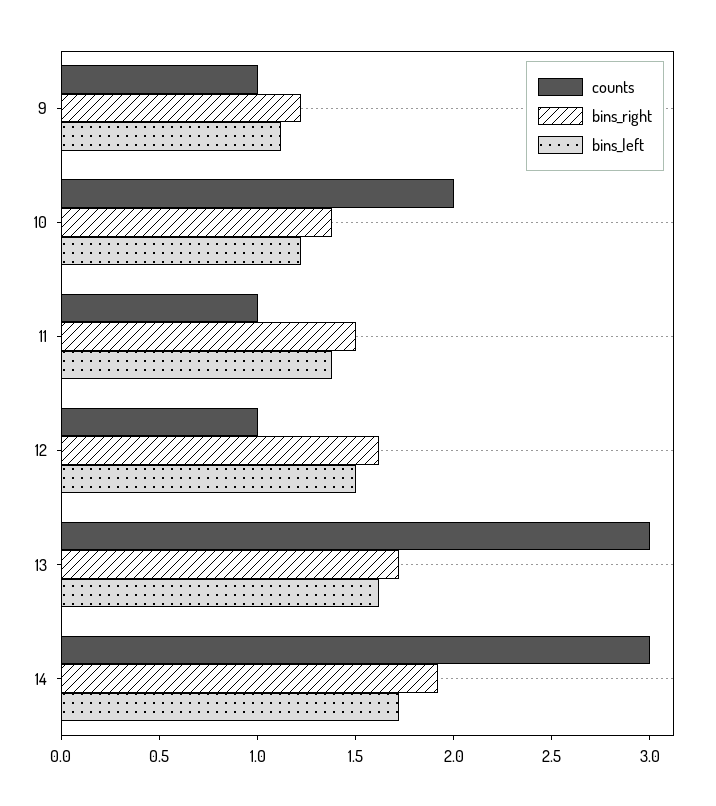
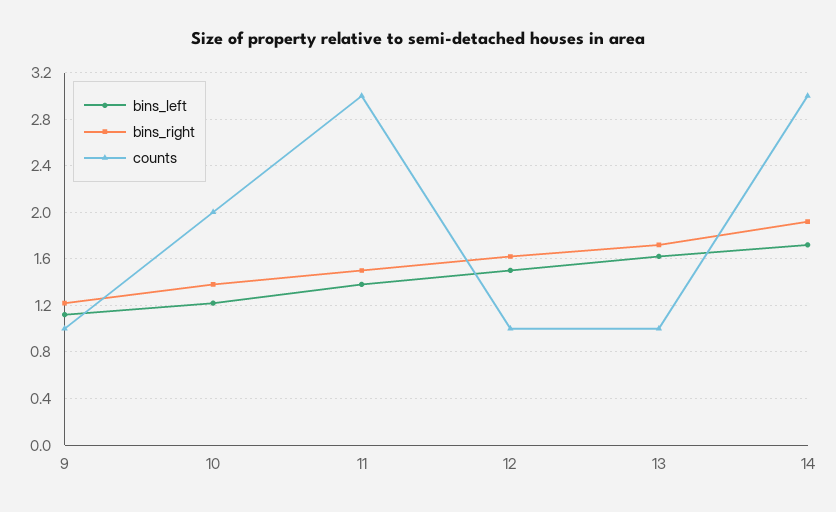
counts, 11: 1 -> 3
counts, 13: 3 -> 1

